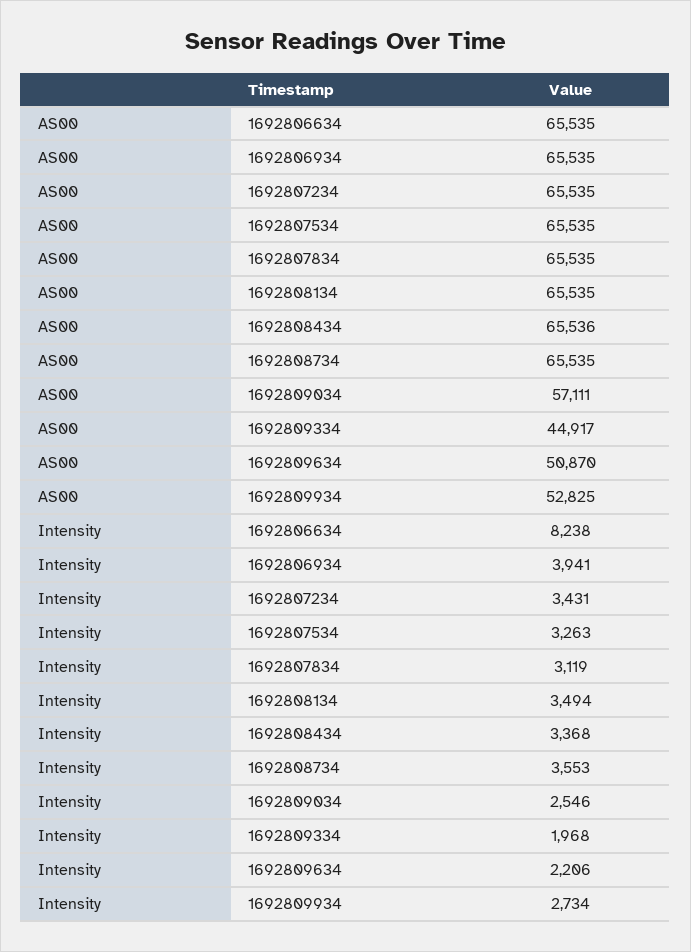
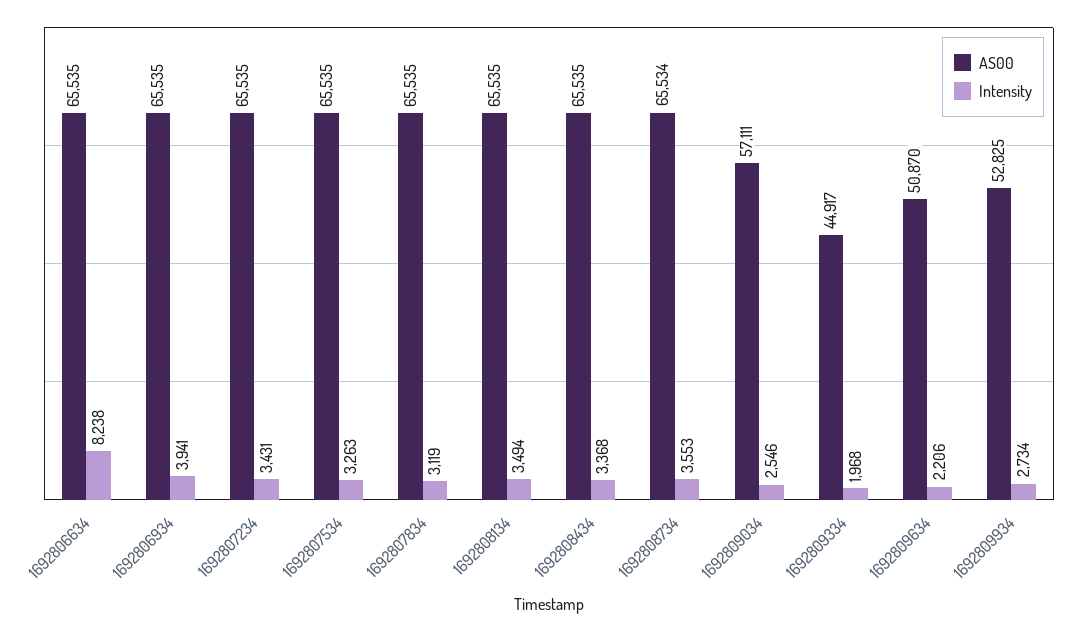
AS00, 1692808434: 65536 -> 65535
AS00, 1692808734: 65535 -> 65534

